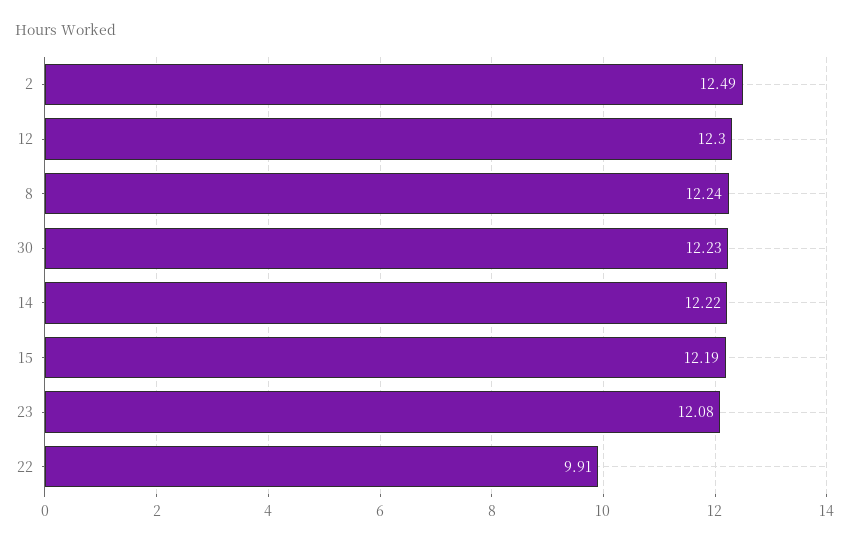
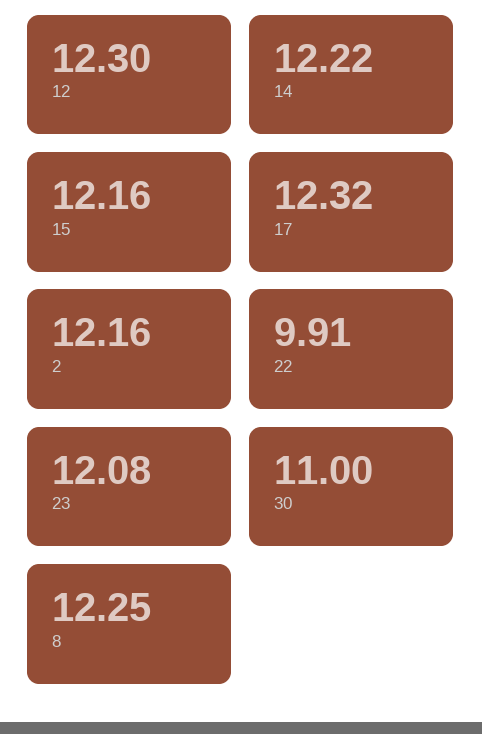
2: 12.49 -> 12.16
8: 12.24 -> 12.25
30: 12.23 -> 11
15: 12.19 -> 12.16
17: none -> 12.32

